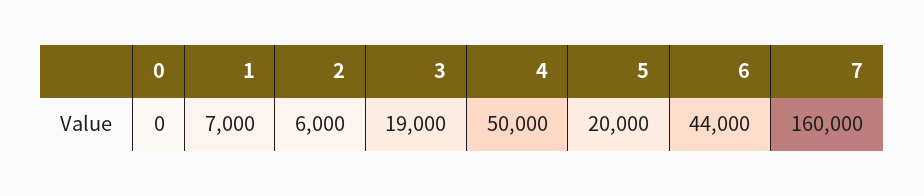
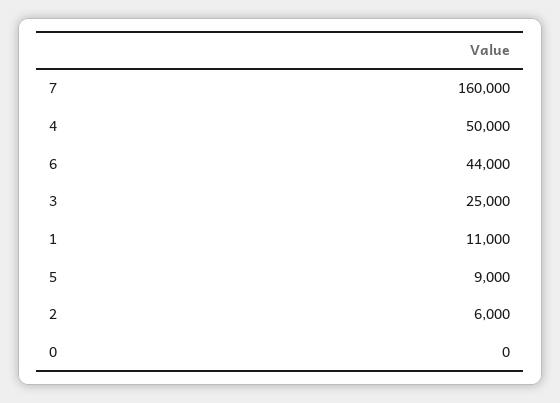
1: 7000 -> 11000
3: 19000 -> 25000
5: 20000 -> 9000

